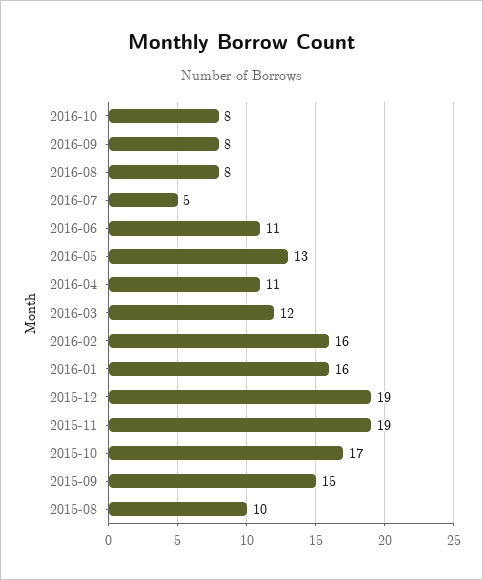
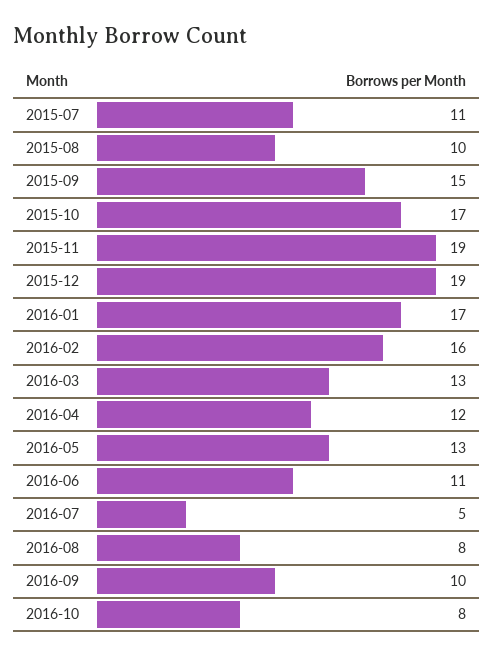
2016-09: 8 -> 10
2016-04: 11 -> 12
2016-03: 12 -> 13
2016-01: 16 -> 17
2015-07: none -> 11

